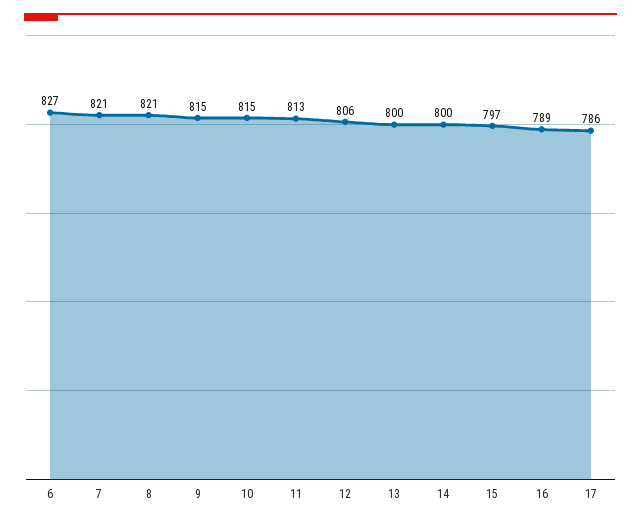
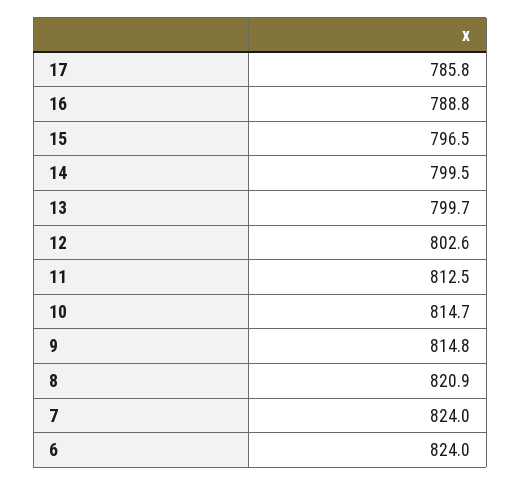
6: 827 -> 824
7: 821 -> 824
12: 806 -> 802.6

